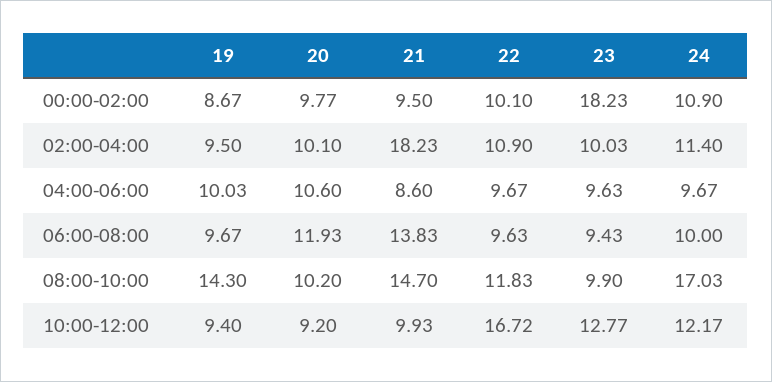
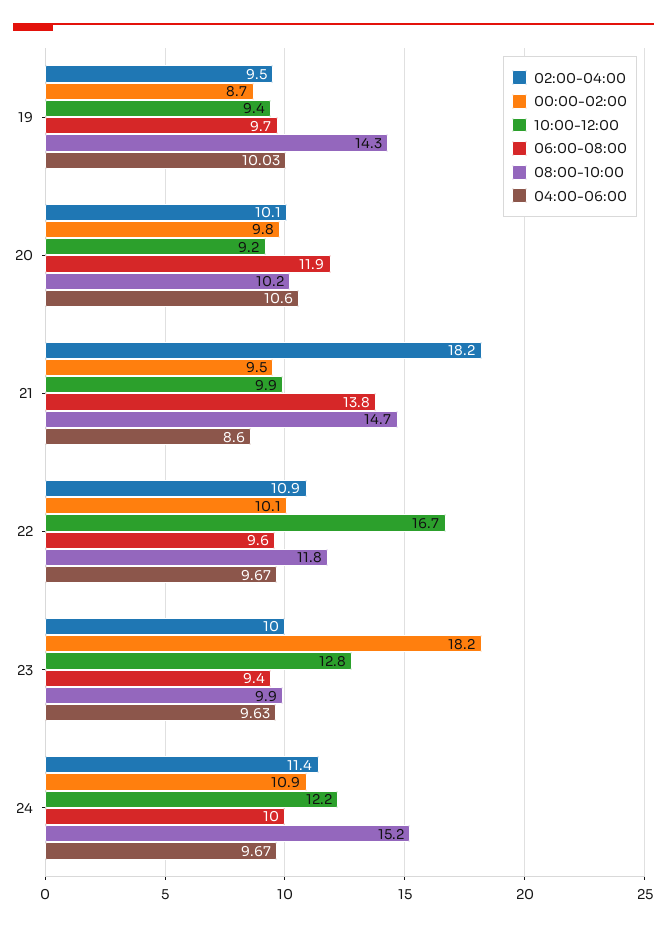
08:00-10:00, 24: 17.03 -> 15.2

